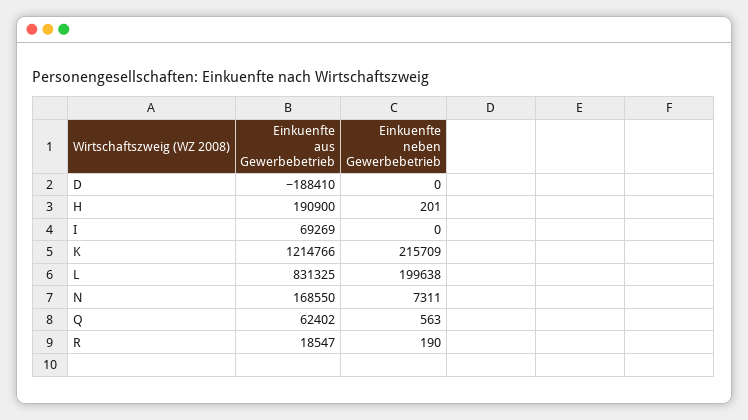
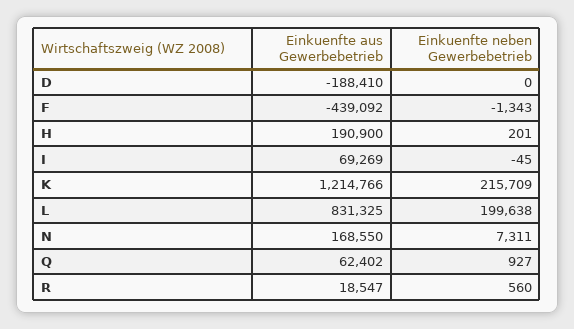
Einkuenfte neben Gewerbebetrieb, I: 0 -> -45
Einkuenfte neben Gewerbebetrieb, Q: 563 -> 927
Einkuenfte neben Gewerbebetrieb, R: 190 -> 560
Einkuenfte aus Gewerbebetrieb, F: none -> -439092
Einkuenfte neben Gewerbebetrieb, F: none -> -1343

